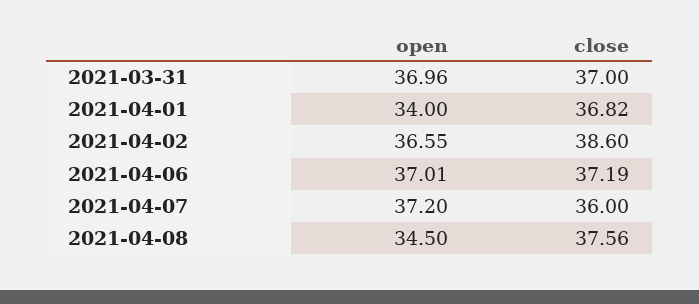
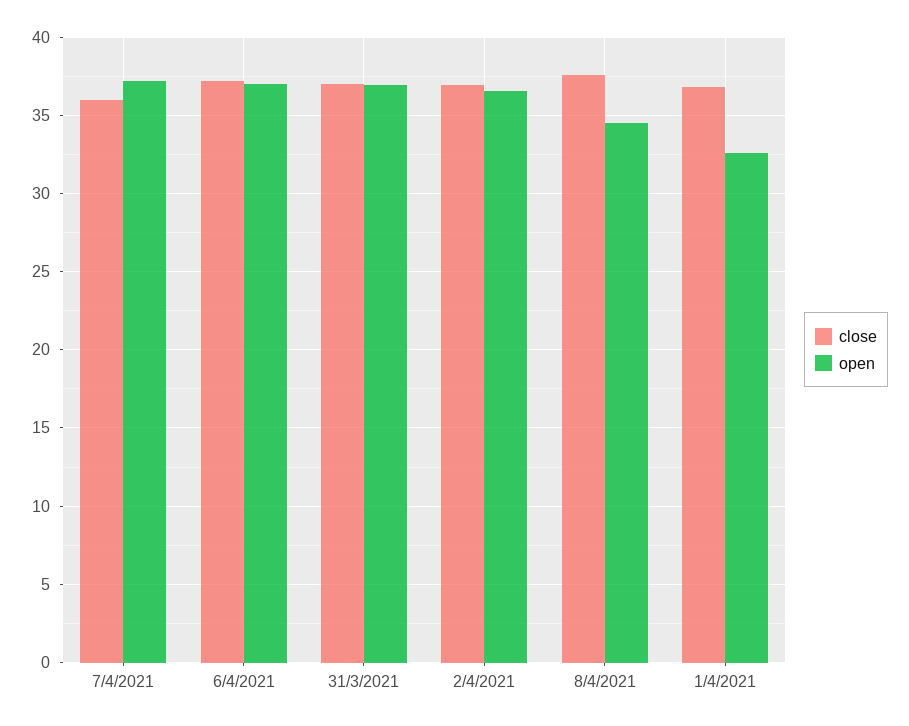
open, 2021-04-01: 34 -> 32.5
close, 2021-04-02: 38.6 -> 37

